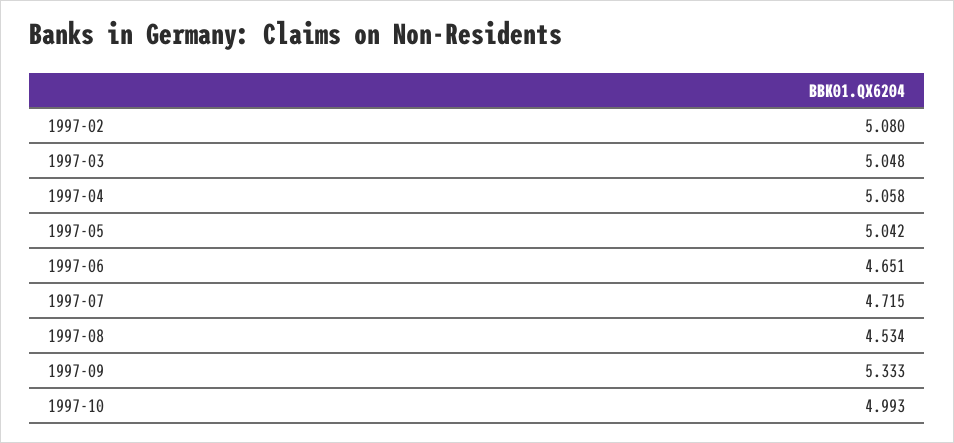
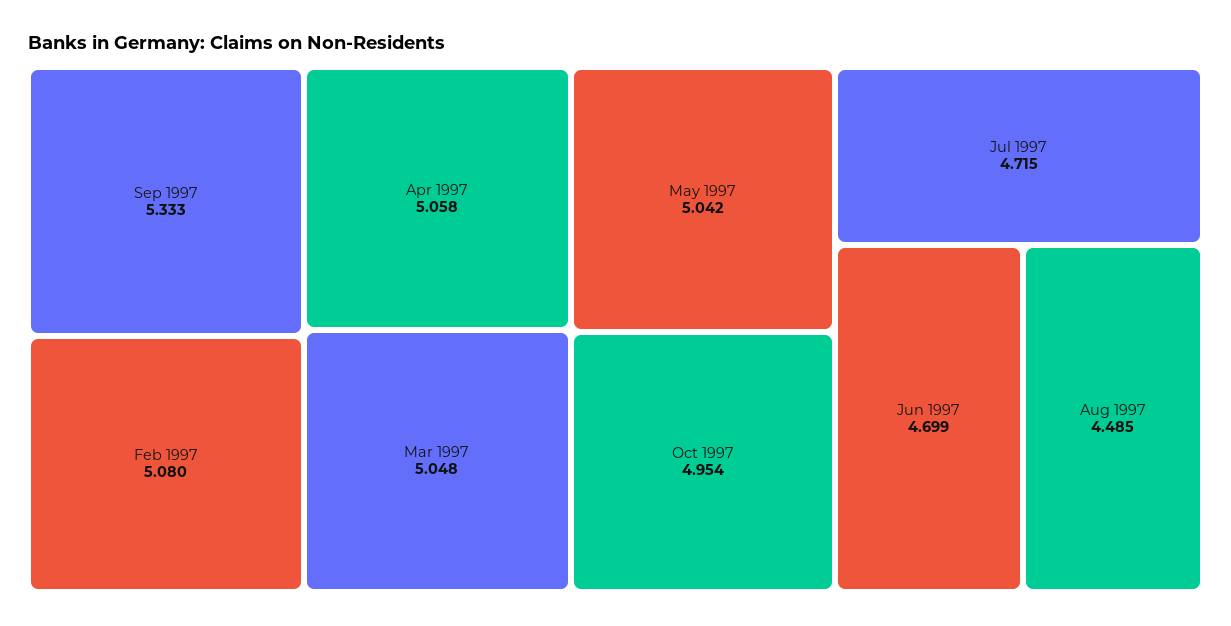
1997-06: 4.651 -> 4.699
1997-08: 4.534 -> 4.485
1997-10: 4.993 -> 4.954

